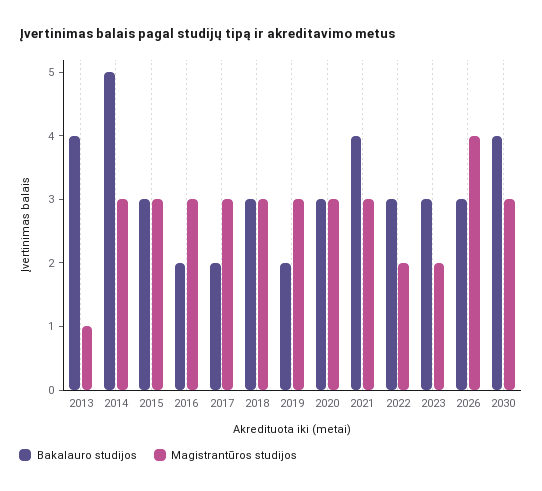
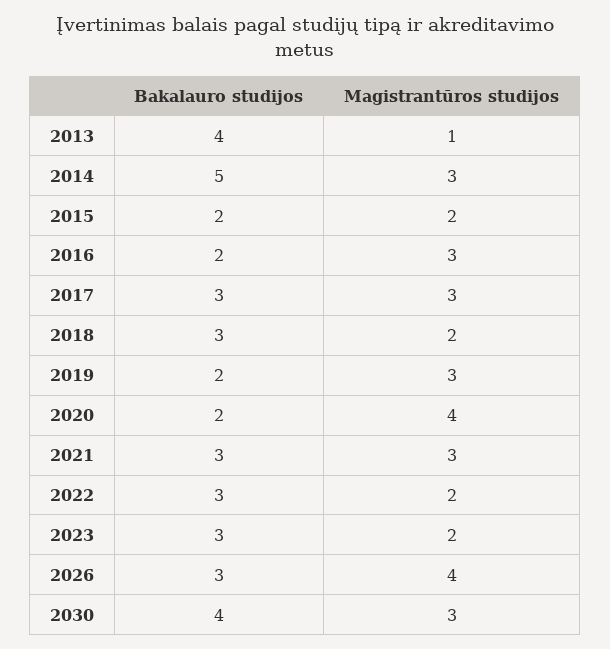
Bakalauro studijos, 2015: 3 -> 2
Magistrantūros studijos, 2015: 3 -> 2
Bakalauro studijos, 2017: 2 -> 3
Magistrantūros studijos, 2018: 3 -> 2
Bakalauro studijos, 2020: 3 -> 2
Magistrantūros studijos, 2020: 3 -> 4
Bakalauro studijos, 2021: 4 -> 3

